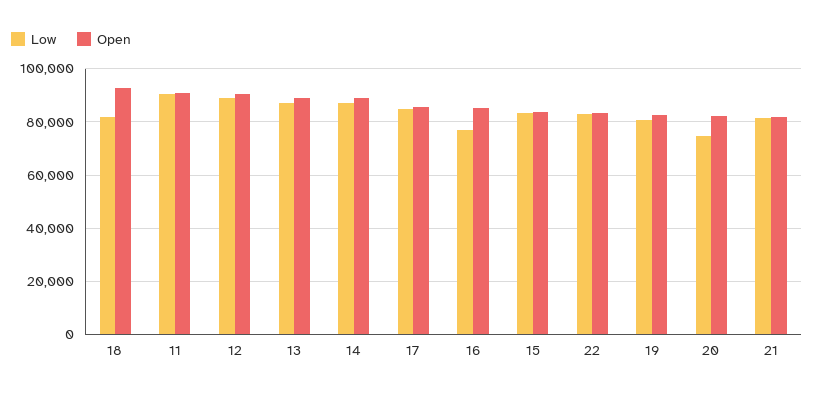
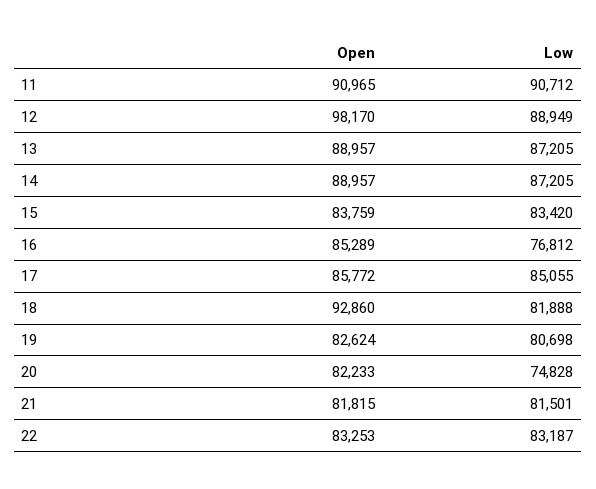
Open, 12: 90000 -> 98170

